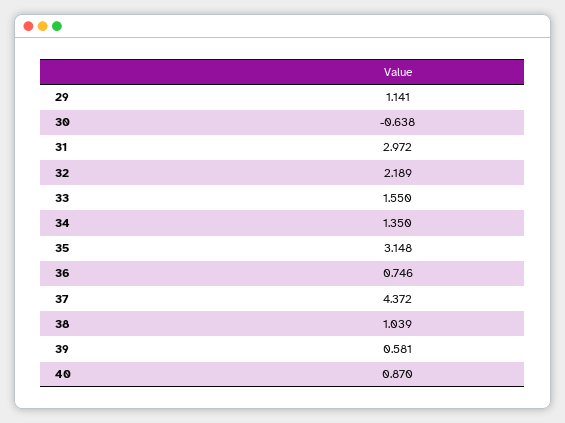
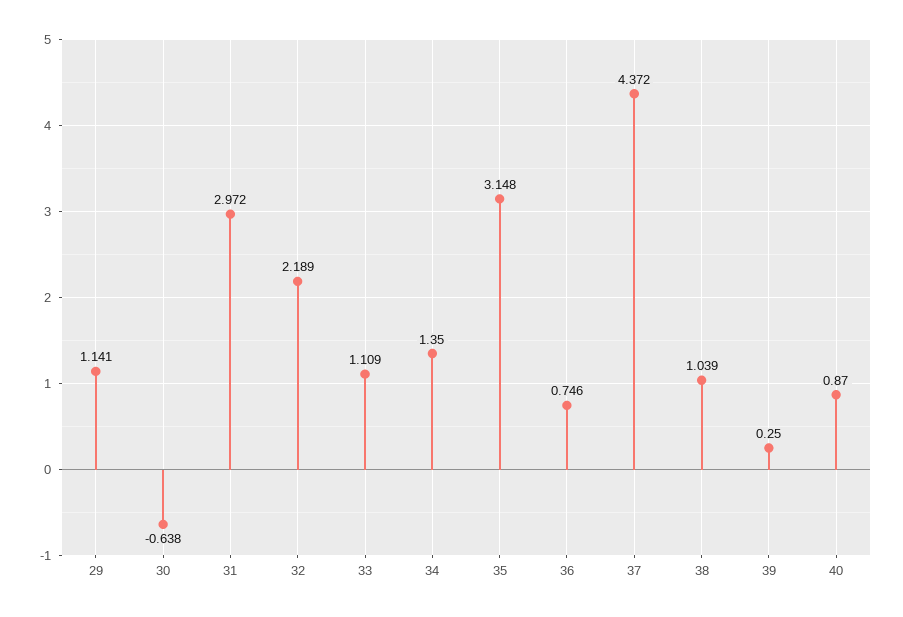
33: 1.55 -> 1.109
39: 0.581 -> 0.25

